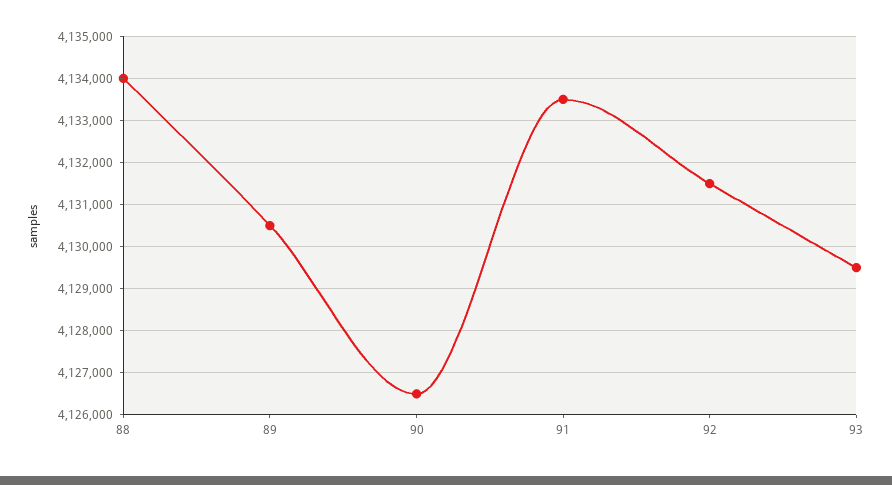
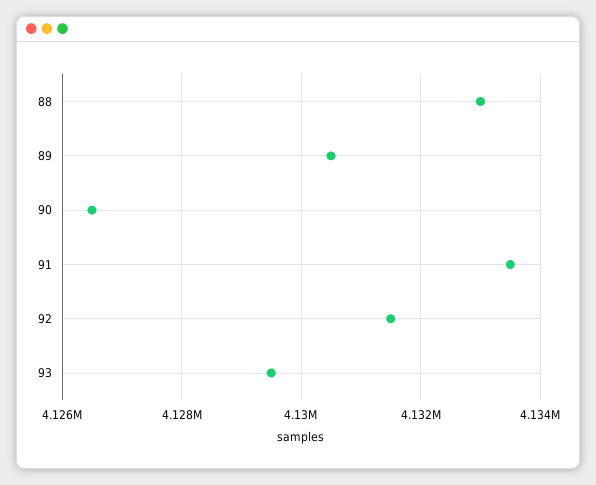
88: 4134000 -> 4133000

